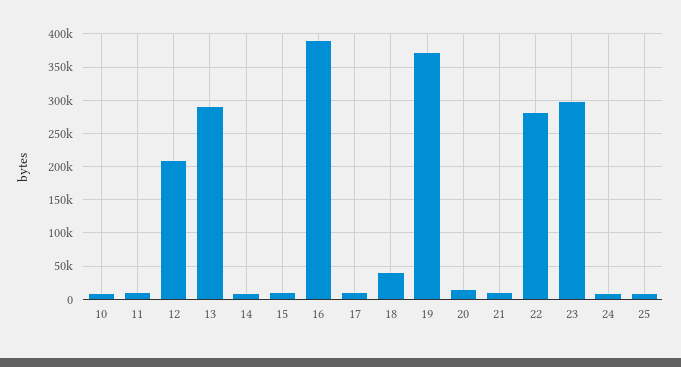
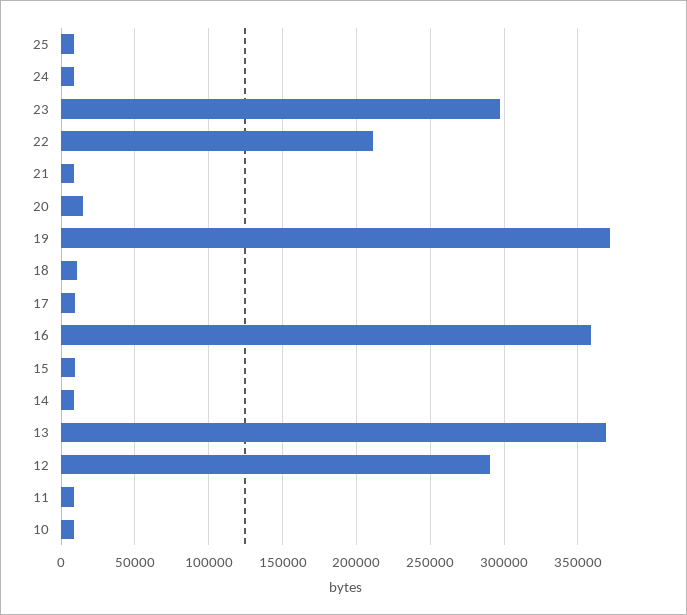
12: 210000 -> 290000
13: 290000 -> 370000
16: 390000 -> 360000
18: 40000 -> 10000
22: 280000 -> 210000

